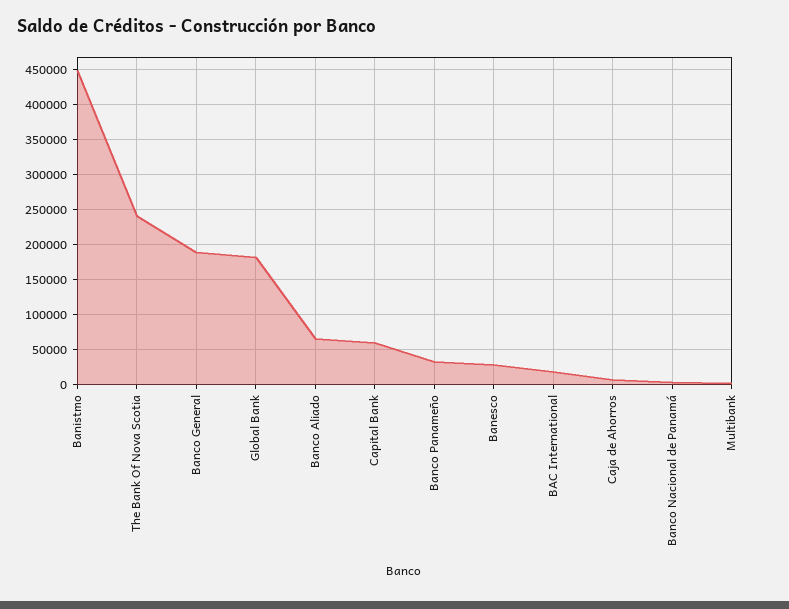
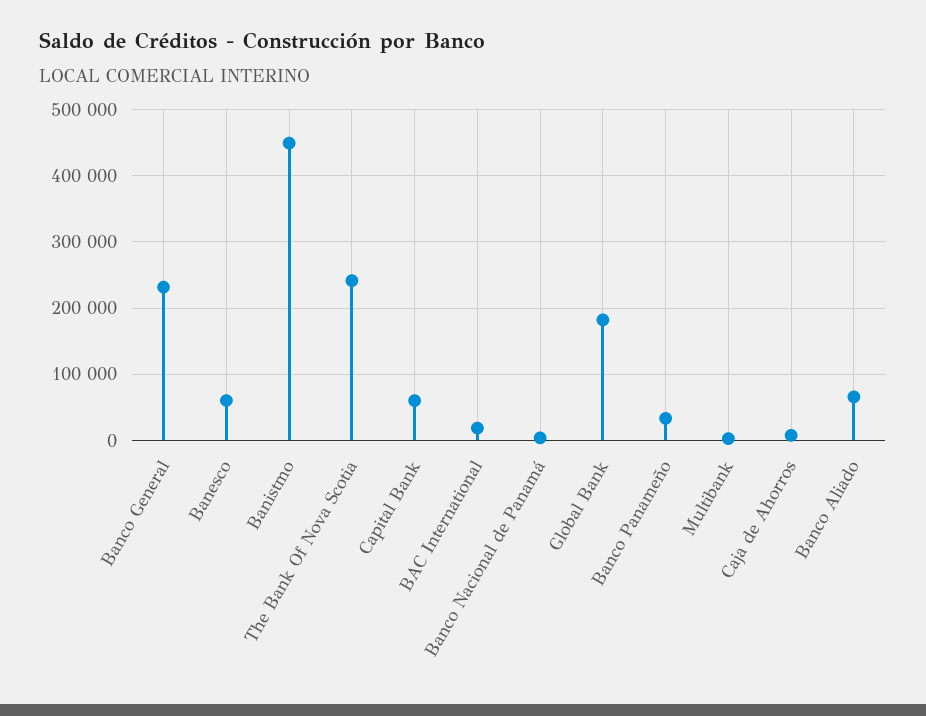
Banco General: 190000 -> 230000
Banesco: 30000 -> 60000

